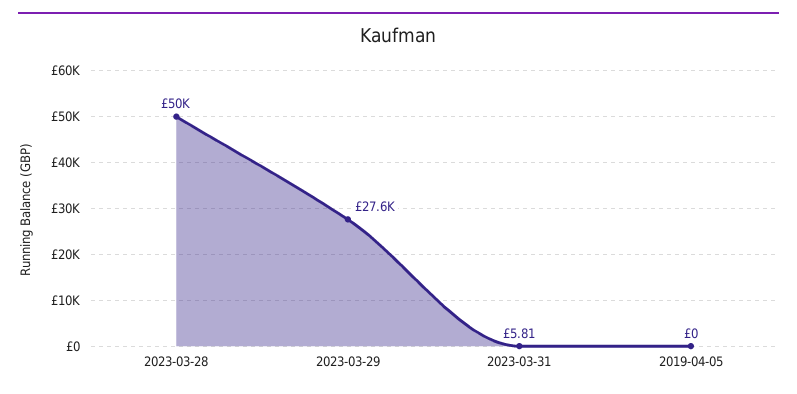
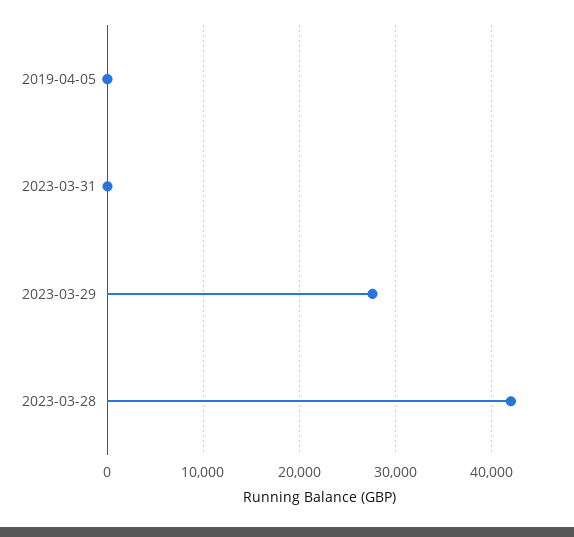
2023-03-28: 50000 -> 42000

